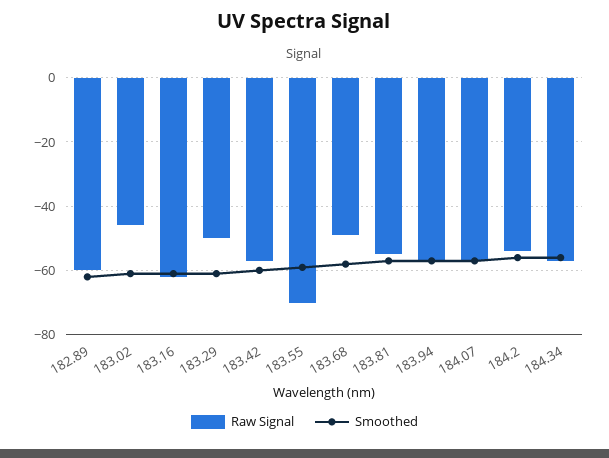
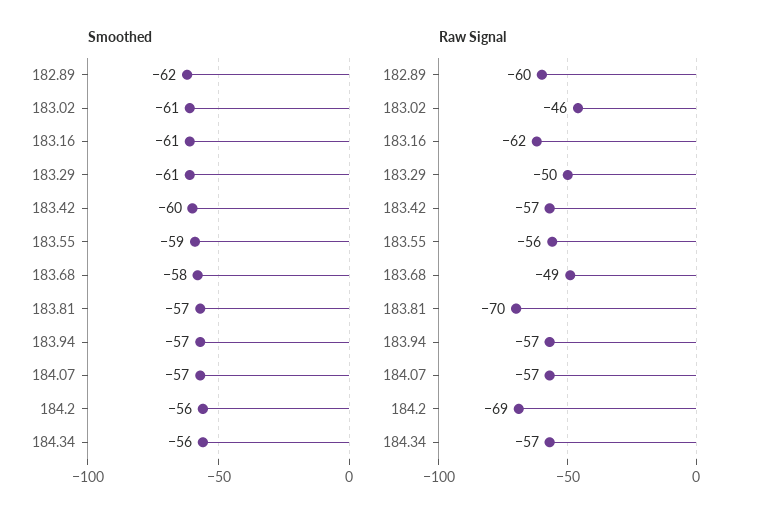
Raw Signal, 183.55: -70 -> -56
Raw Signal, 183.81: -55 -> -70
Raw Signal, 184.2: -55 -> -69

